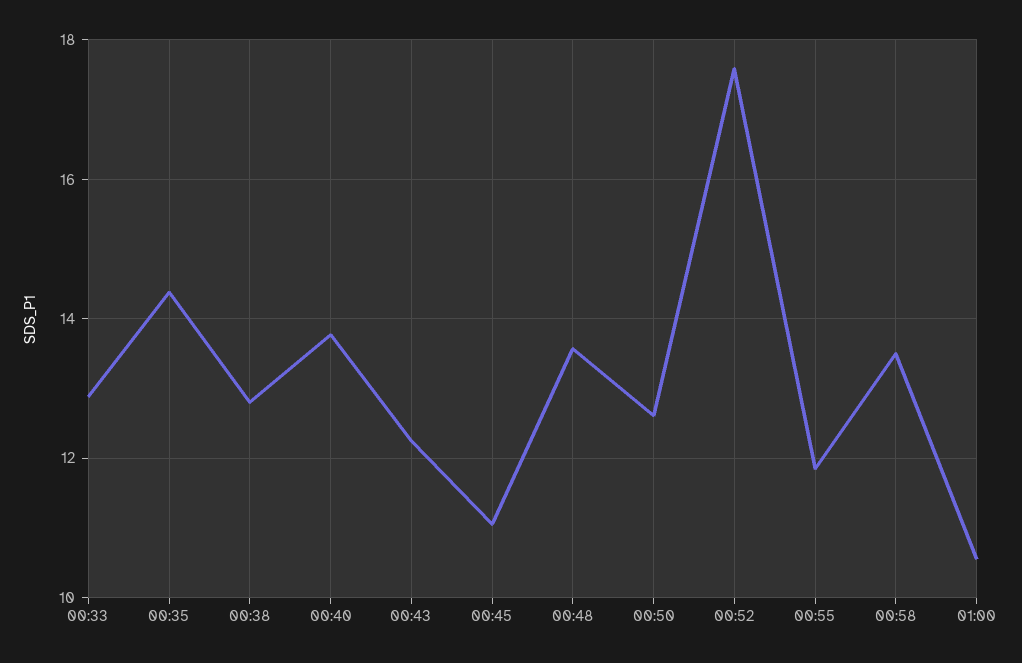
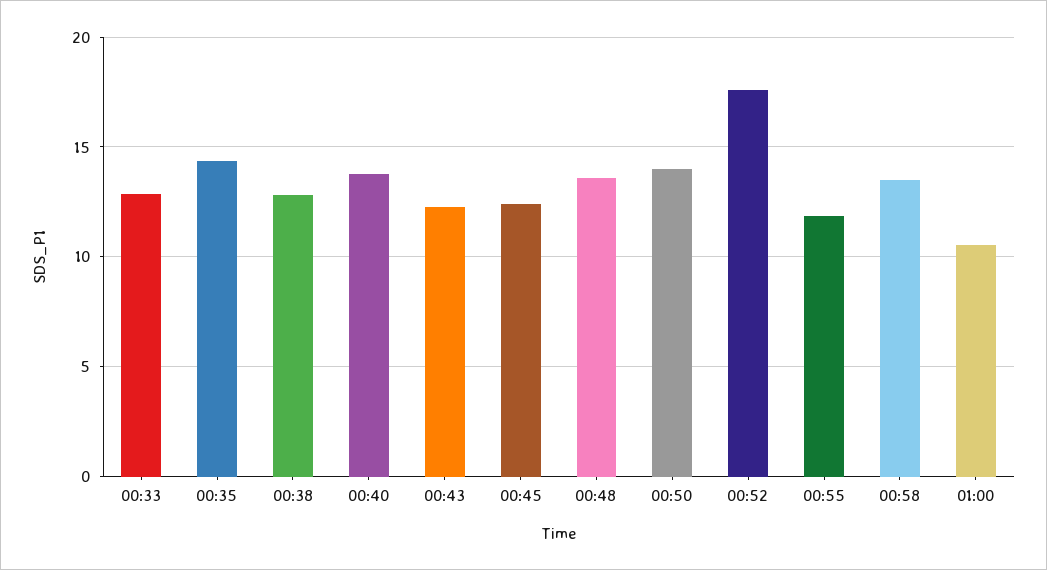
00:45: 11 -> 12.5
00:50: 12.6 -> 14

